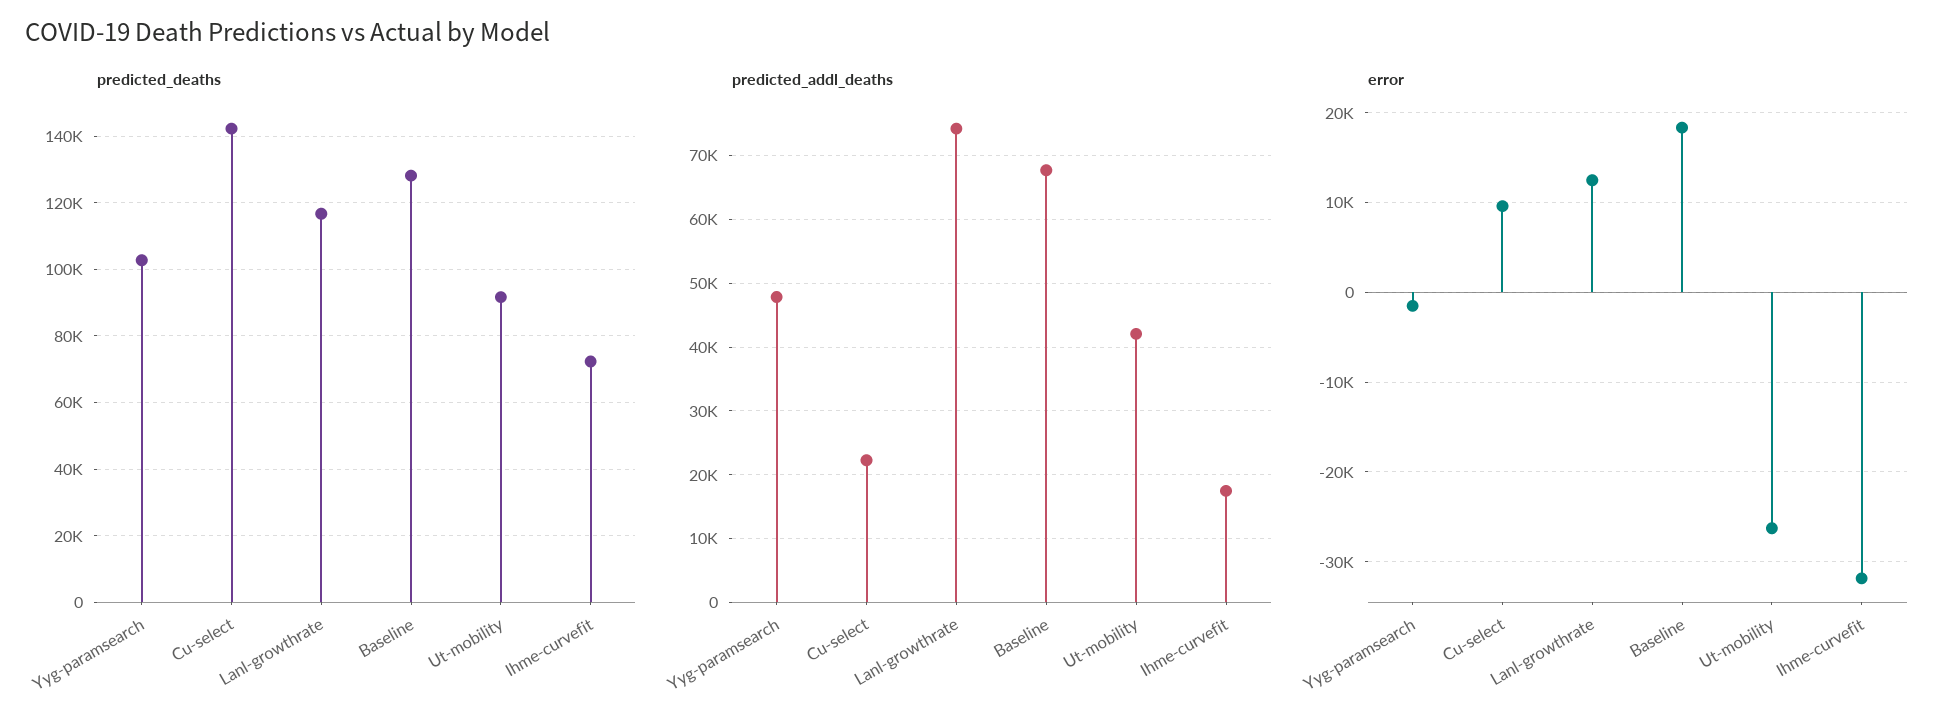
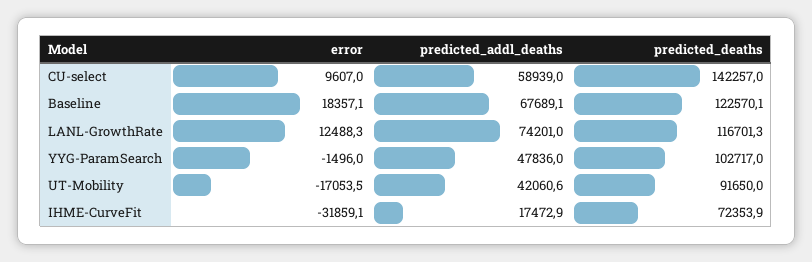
predicted_deaths, Baseline: 128000 -> 122570.1
predicted_addl_deaths, Cu-select: 22000 -> 58939
error, Ut-mobility: -26000 -> -17053.5

